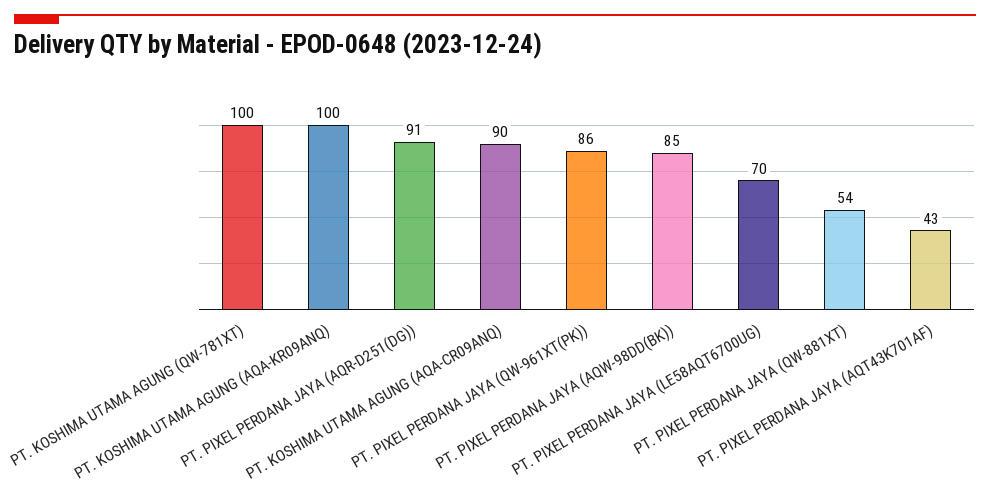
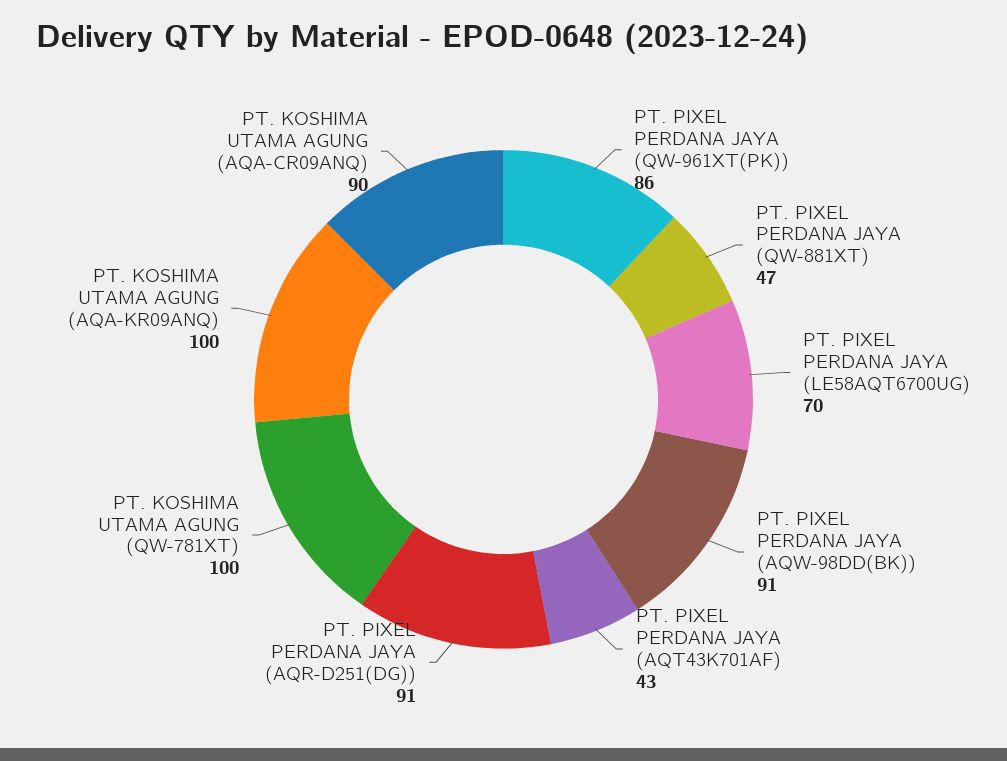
PT. PIXEL PERDANA JAYA (AQW-98DD(BK)): 85 -> 91
PT. PIXEL PERDANA JAYA (QW-881XT): 54 -> 47

